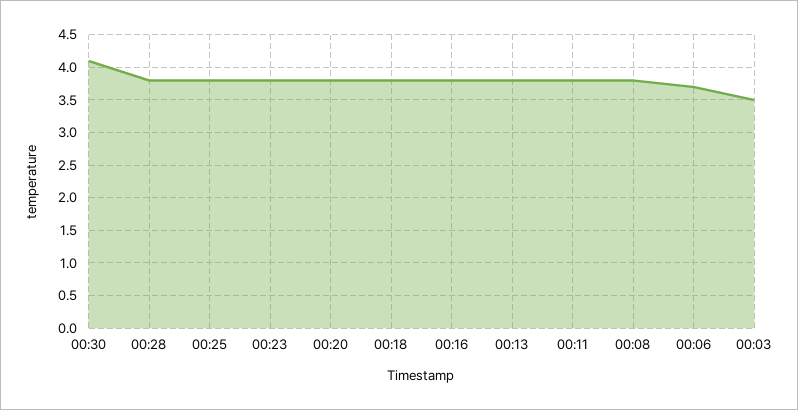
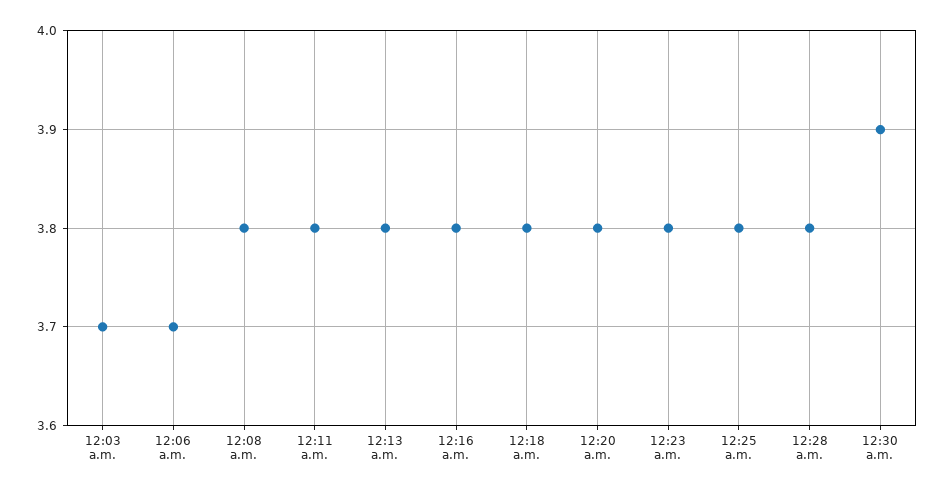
00:30: 4.1 -> 3.9
00:03: 3.5 -> 3.7

